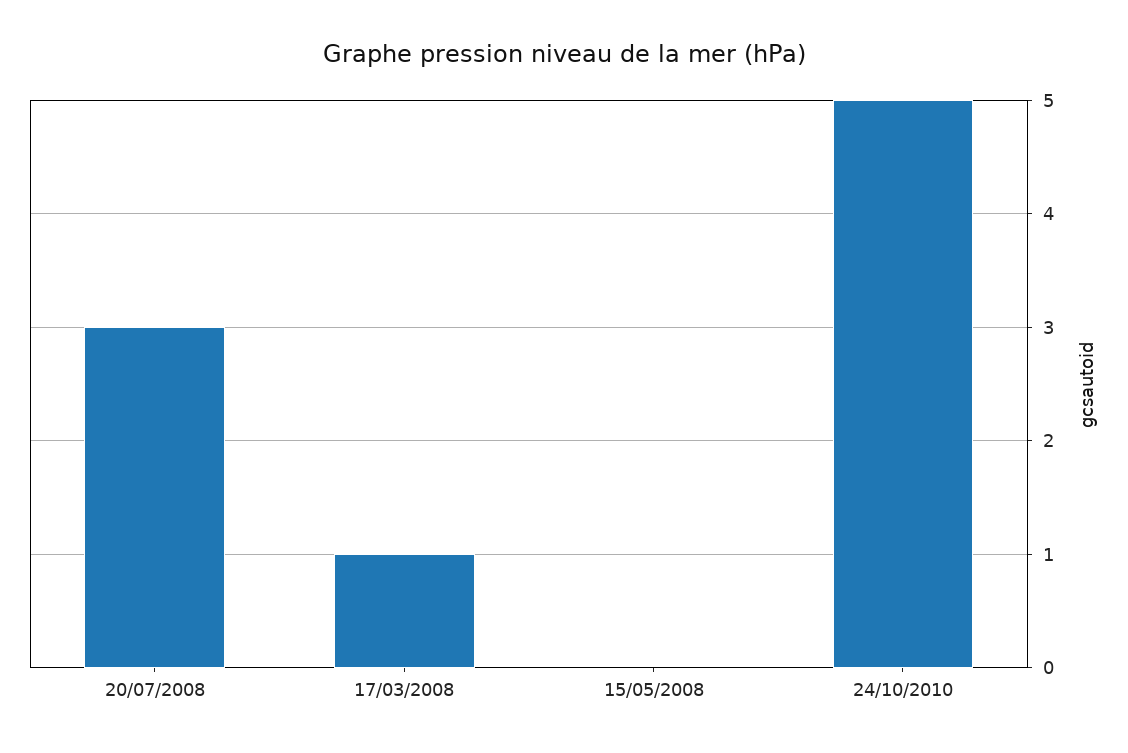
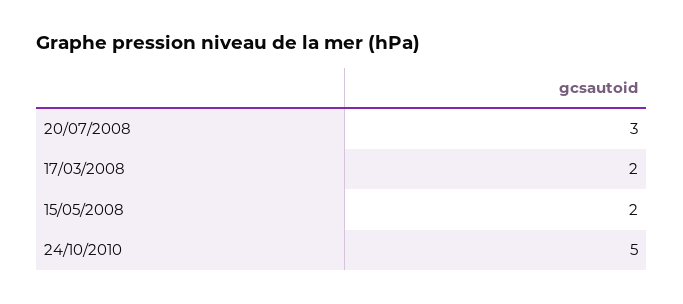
17/03/2008: 1 -> 2
15/05/2008: 0 -> 2

